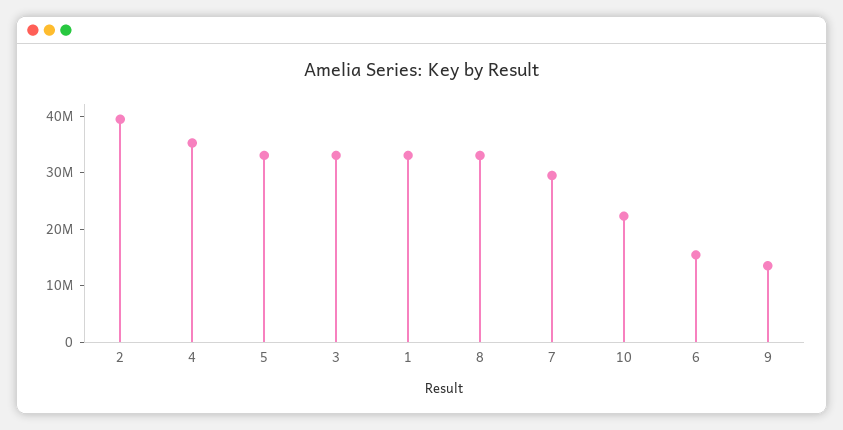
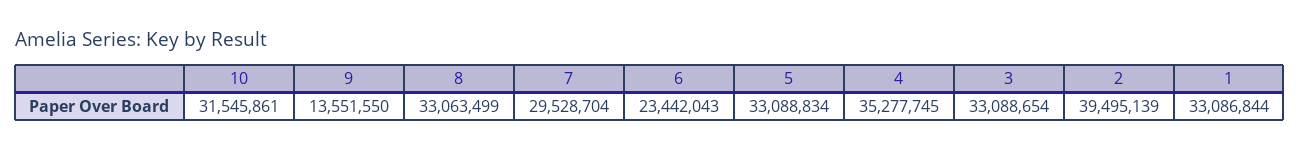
10: 22000000 -> 31545861
6: 16000000 -> 23442043

